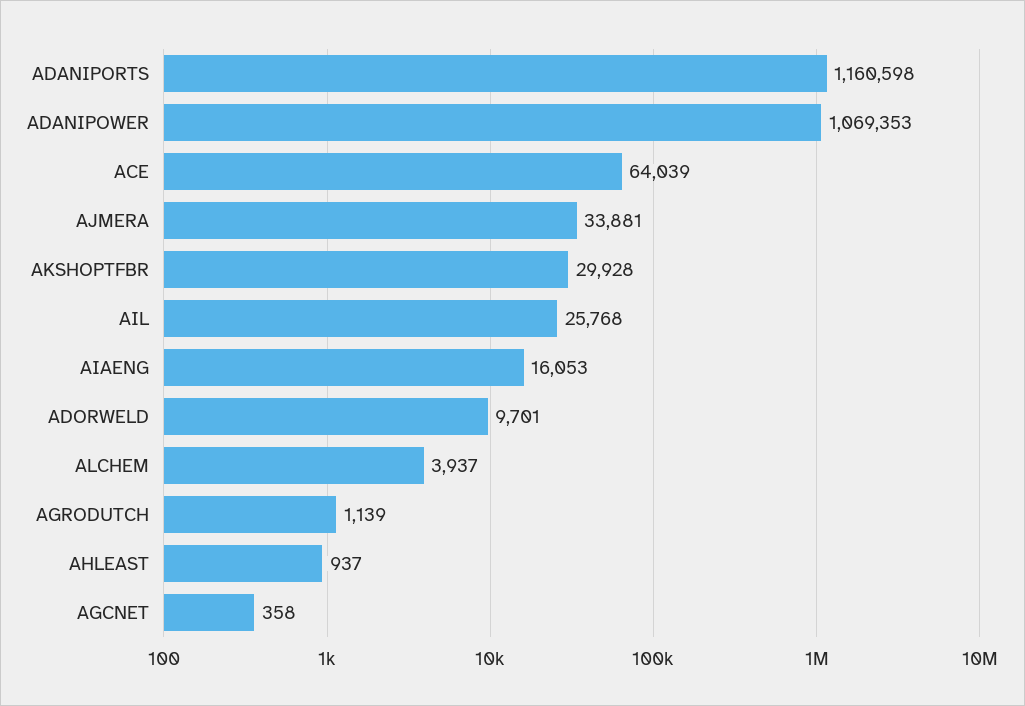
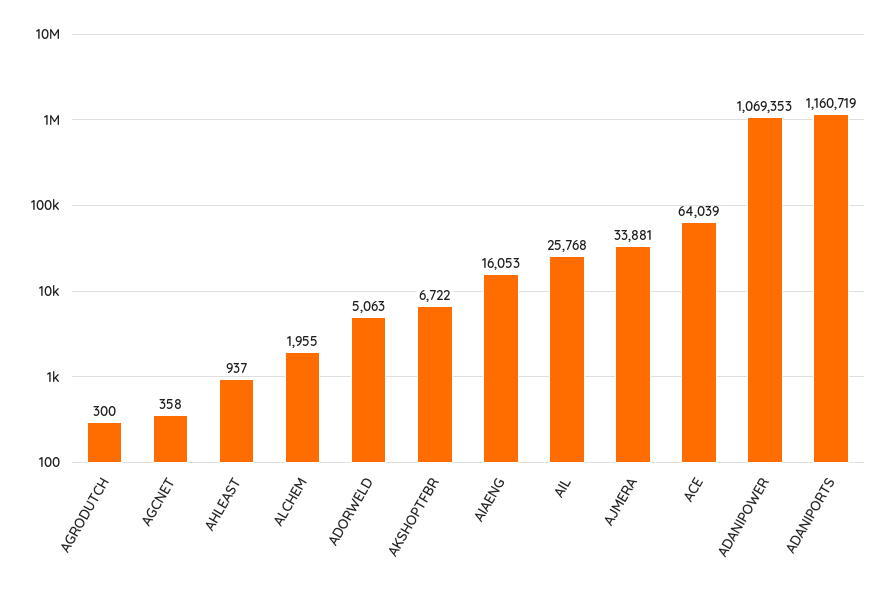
ADANIPORTS: 1160598 -> 1160719
AKSHOPTFBR: 29928 -> 6722
ADORWELD: 9701 -> 5063
ALCHEM: 3937 -> 1955
AGRODUTCH: 1139 -> 300

